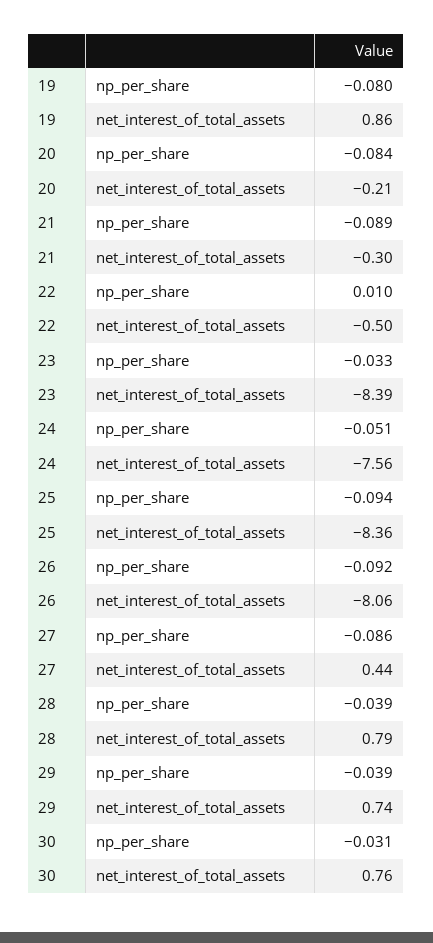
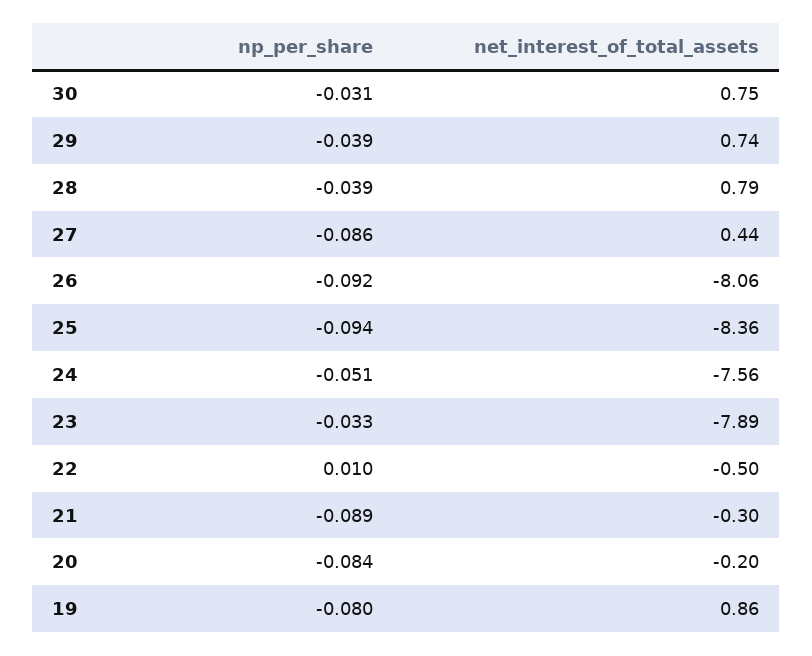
20, net_interest_of_total_assets: -0.21 -> -0.2
23, net_interest_of_total_assets: -8.39 -> -7.89
30, net_interest_of_total_assets: 0.76 -> 0.75

